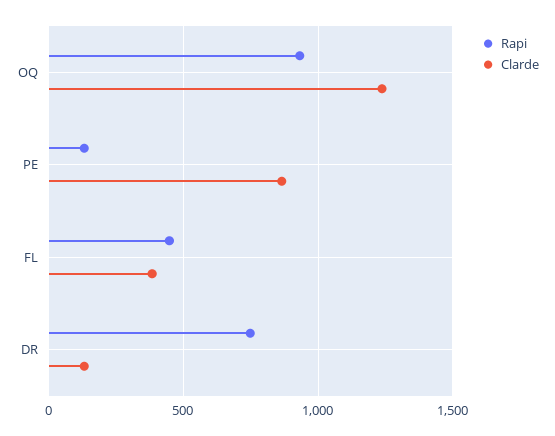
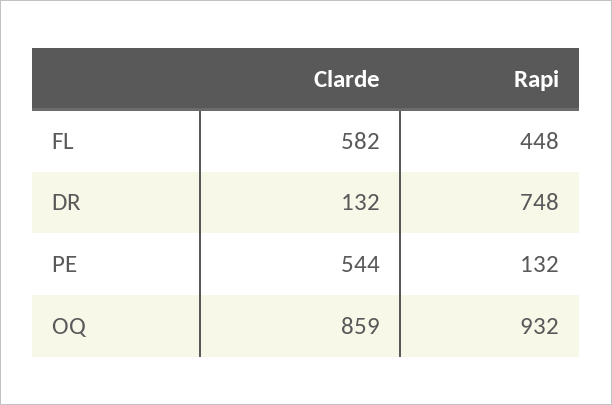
Clarde, OQ: 1250 -> 859
Clarde, PE: 850 -> 544
Clarde, FL: 400 -> 582

